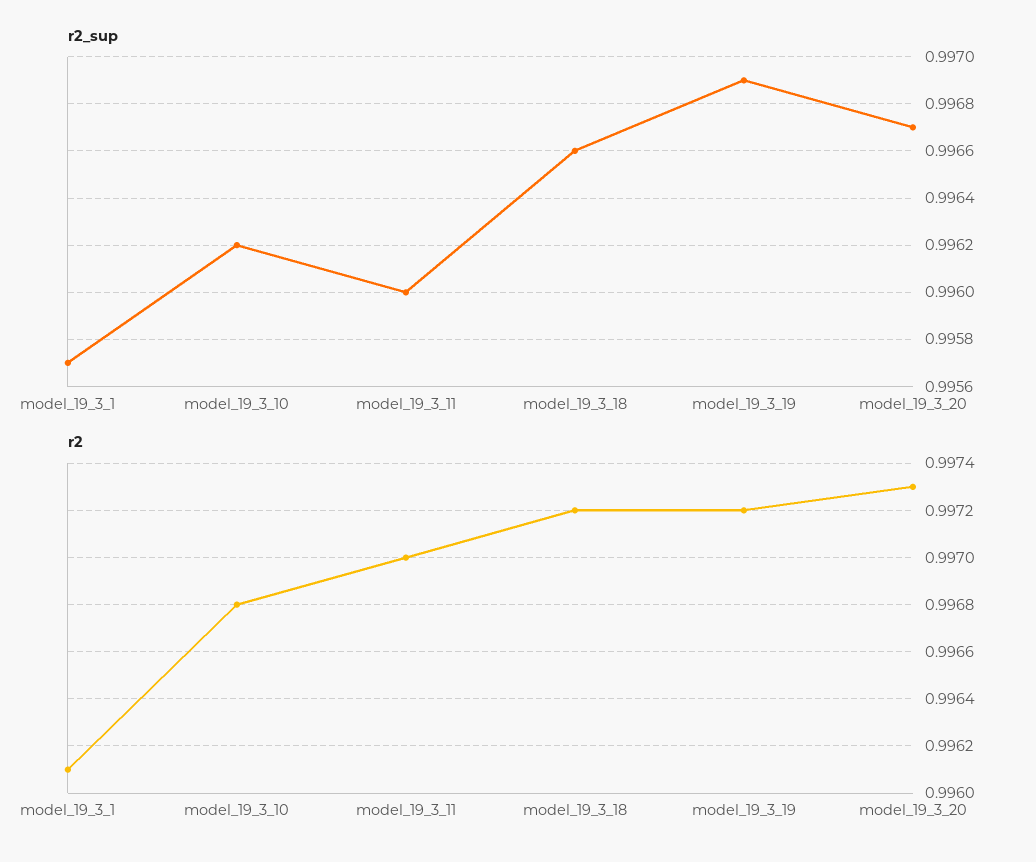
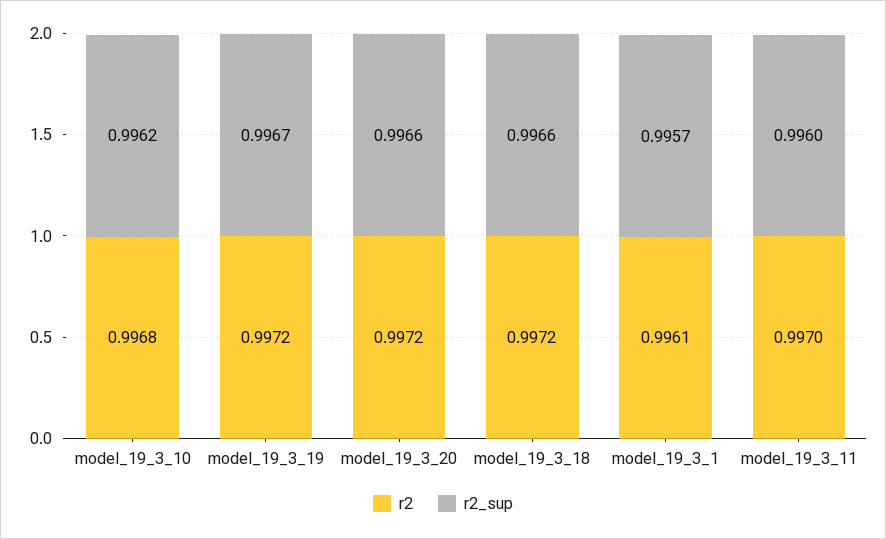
r2_sup, model_19_3_19: 0.9969 -> 0.9967
r2_sup, model_19_3_20: 0.9967 -> 0.9966
r2, model_19_3_20: 0.9973 -> 0.9972

